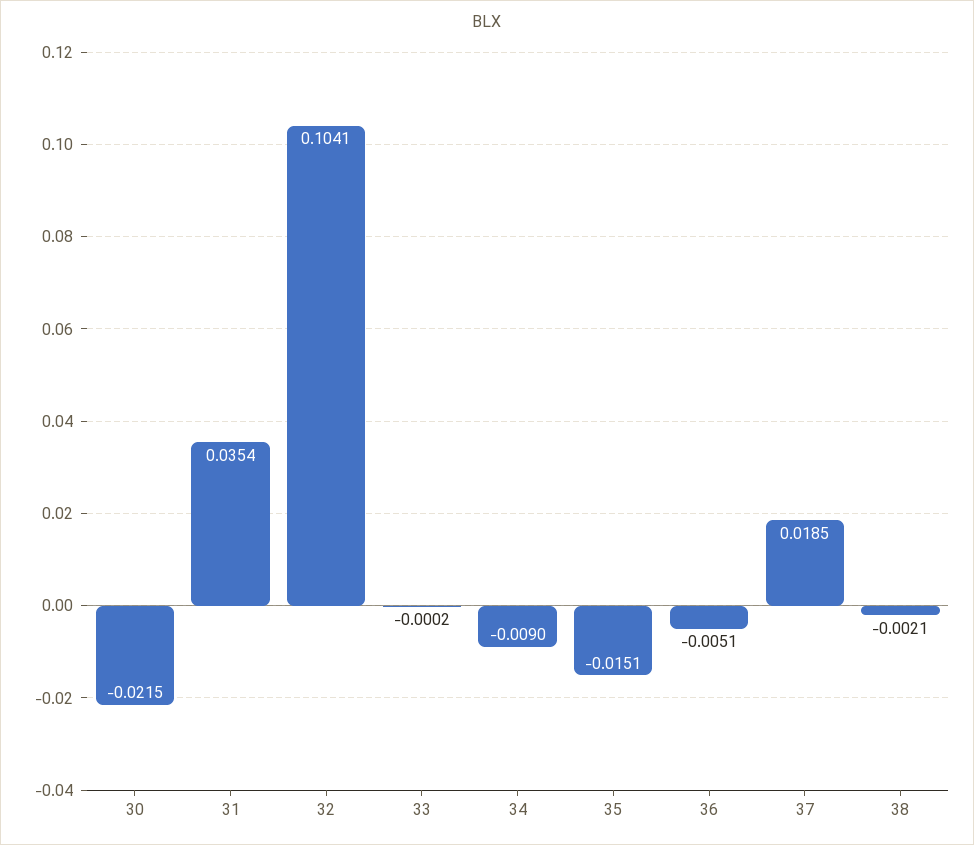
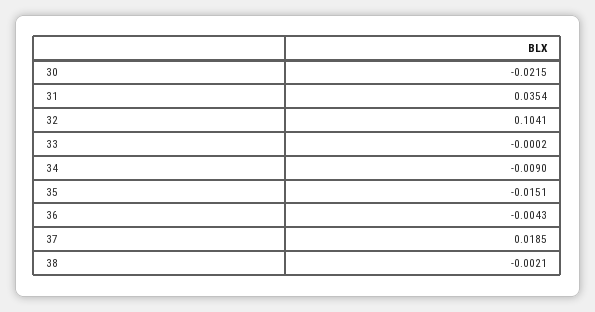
36: -0.0051 -> -0.0043

